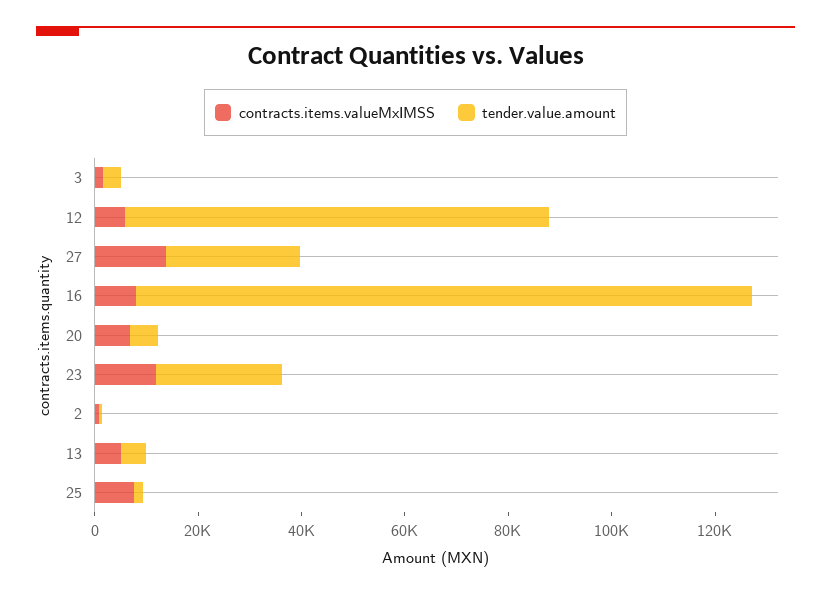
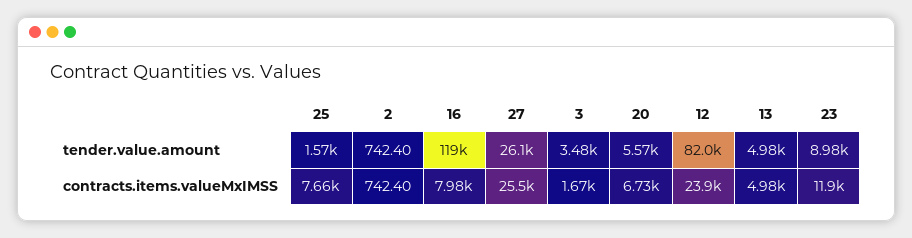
contracts.items.valueMxIMSS, 12: 5000 -> 23900
contracts.items.valueMxIMSS, 27: 15000 -> 25500
tender.value.amount, 23: 25000 -> 8980

